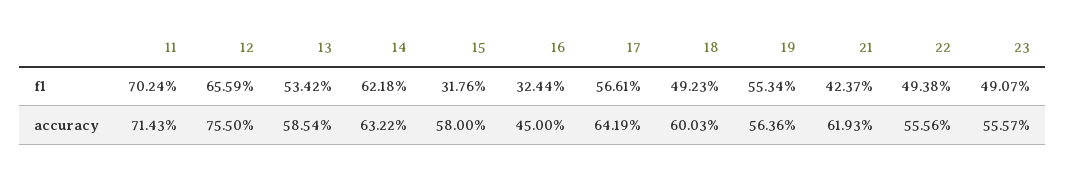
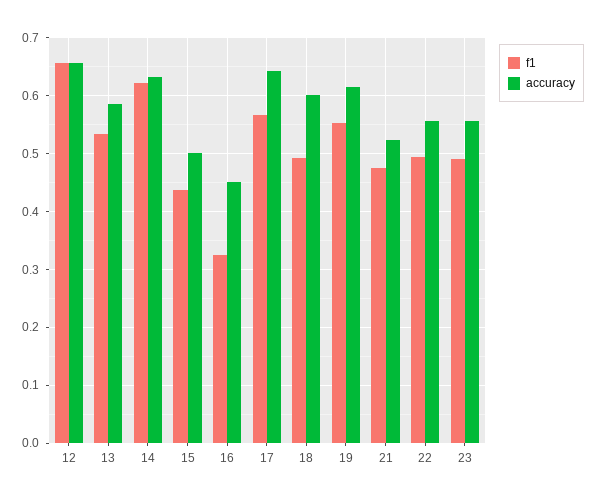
f1, 11: 0.7024 -> none
f1, 15: 0.3176 -> 0.44
f1, 21: 0.4237 -> 0.48
accuracy, 11: 0.7143 -> none
accuracy, 12: 0.755 -> 0.66
accuracy, 15: 0.58 -> 0.5
accuracy, 19: 0.5636 -> 0.62
accuracy, 21: 0.6193 -> 0.52

